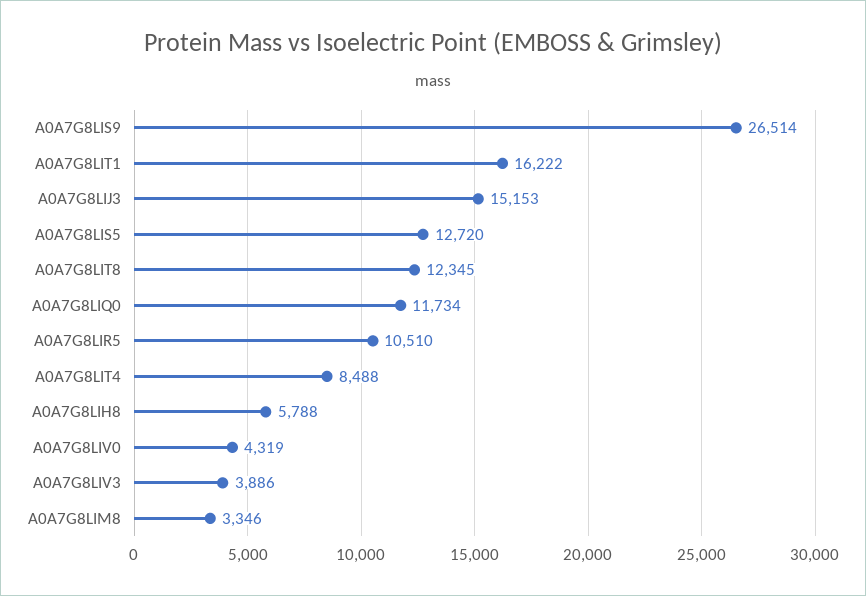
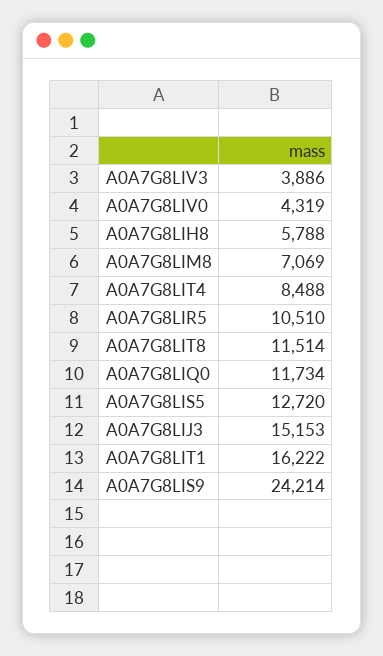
A0A7G8LIS9: 26514 -> 24214
A0A7G8LIT8: 12345 -> 11514
A0A7G8LIM8: 3346 -> 7069

